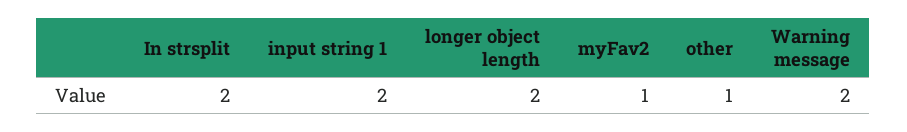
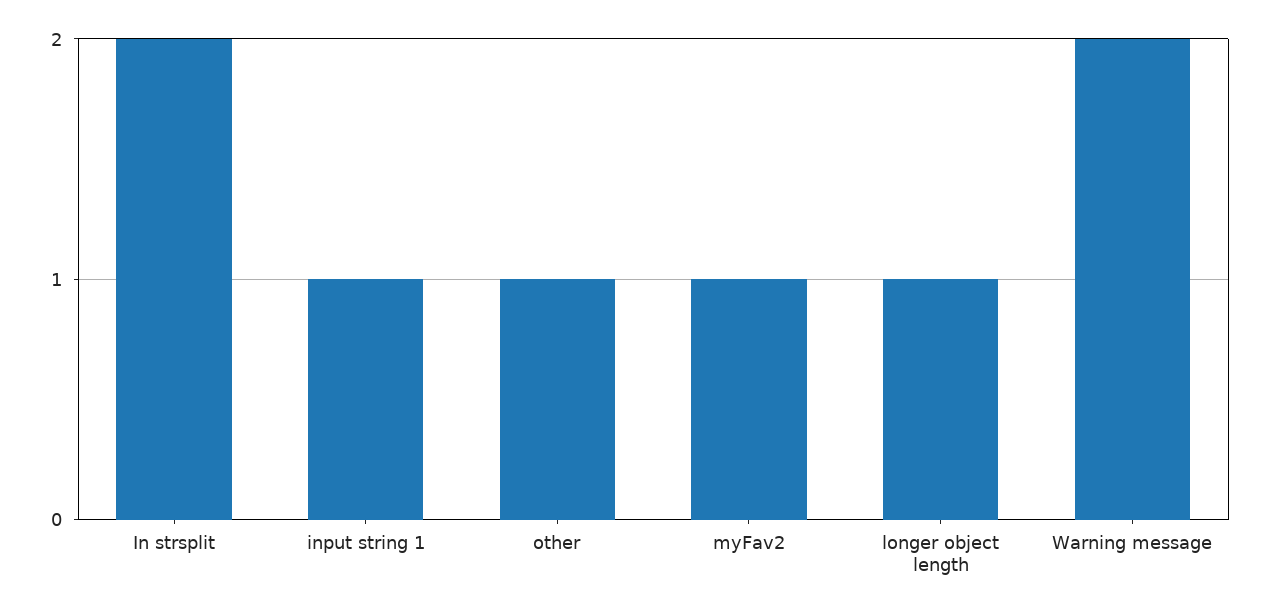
input string 1: 2 -> 1
longer object length: 2 -> 1

